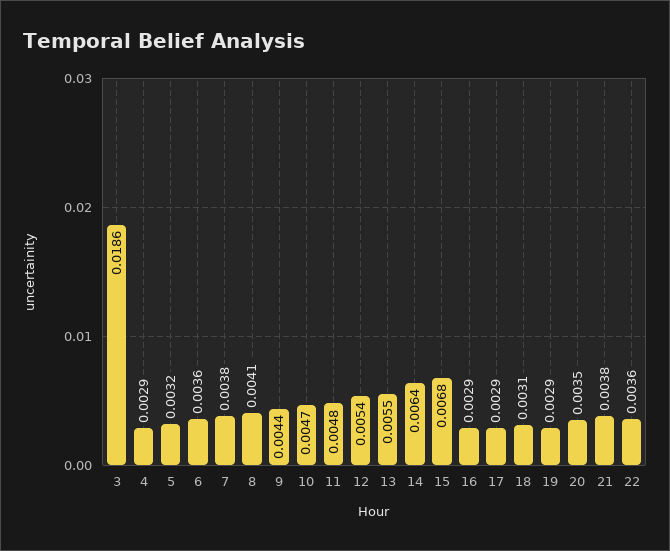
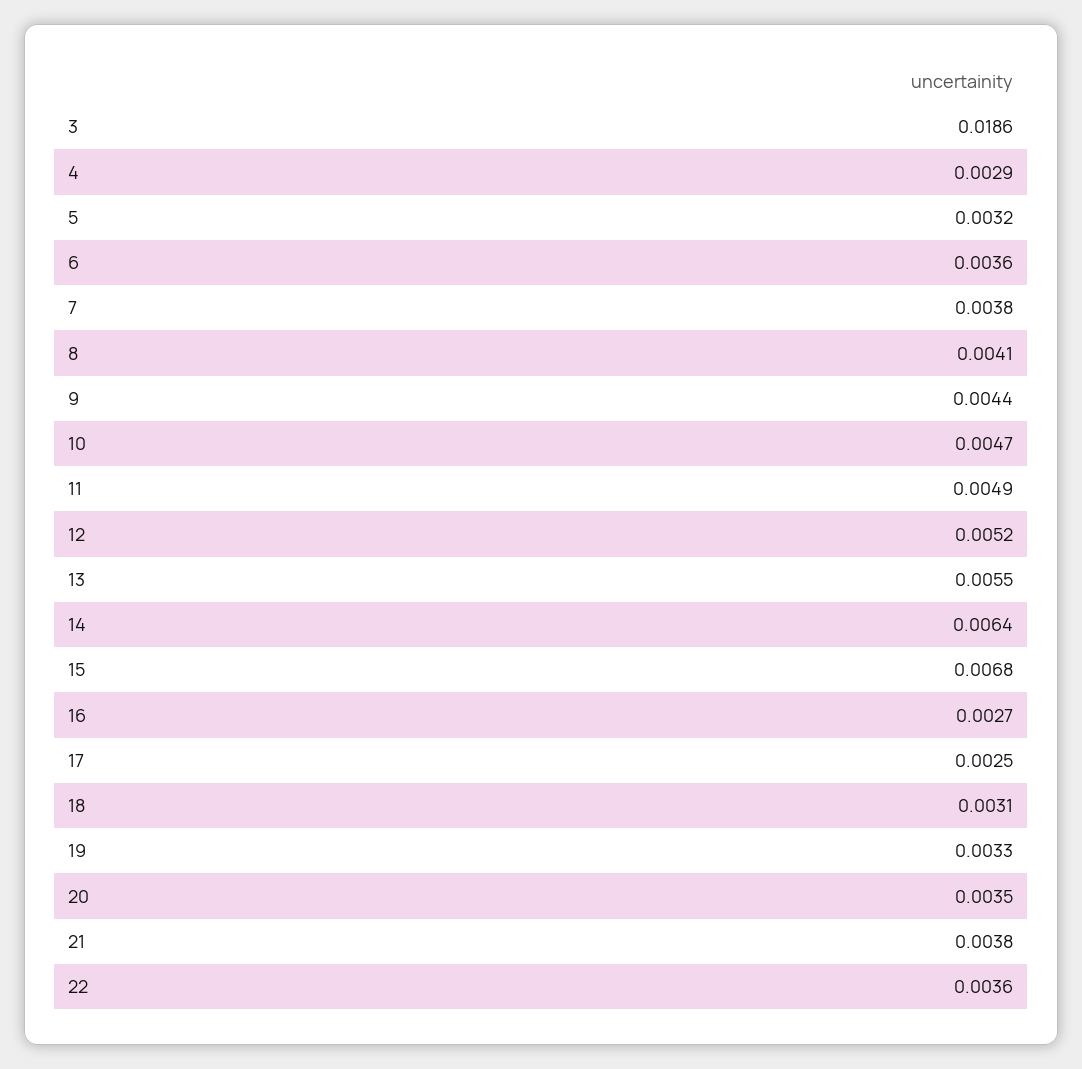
11: 0.0048 -> 0.0049
12: 0.0054 -> 0.0052
16: 0.0029 -> 0.0027
17: 0.0029 -> 0.0025
19: 0.0029 -> 0.0033

